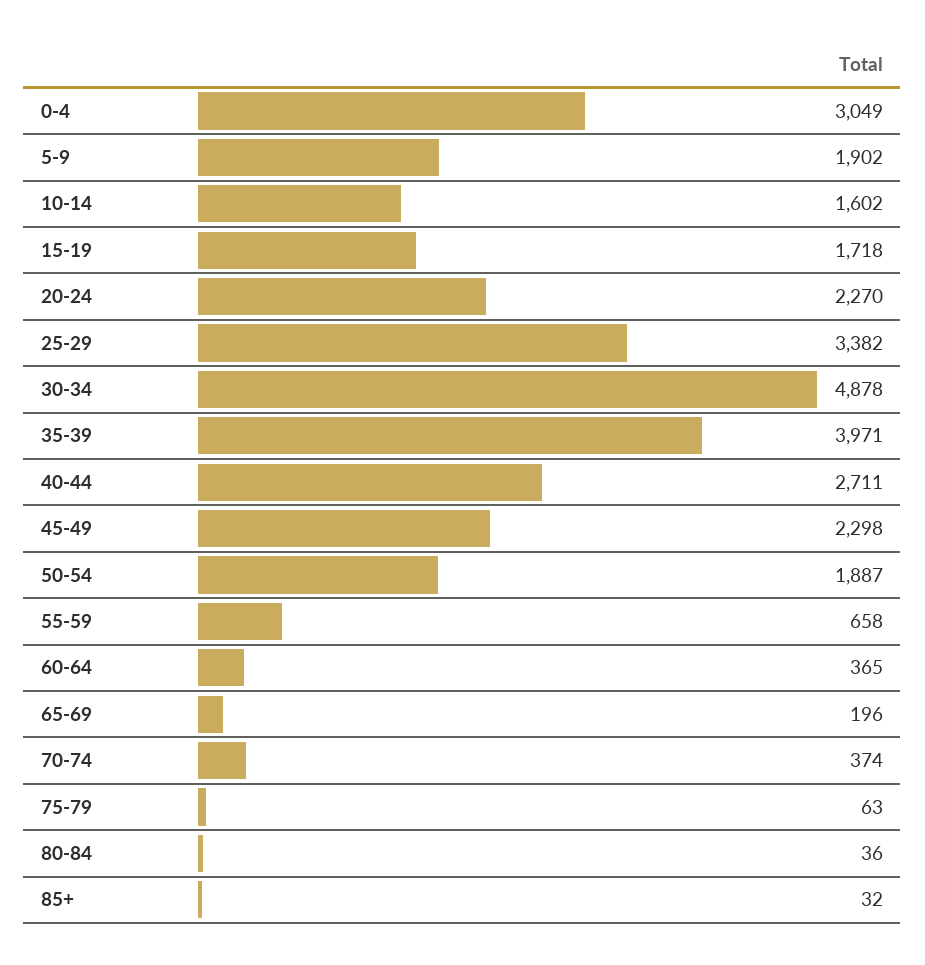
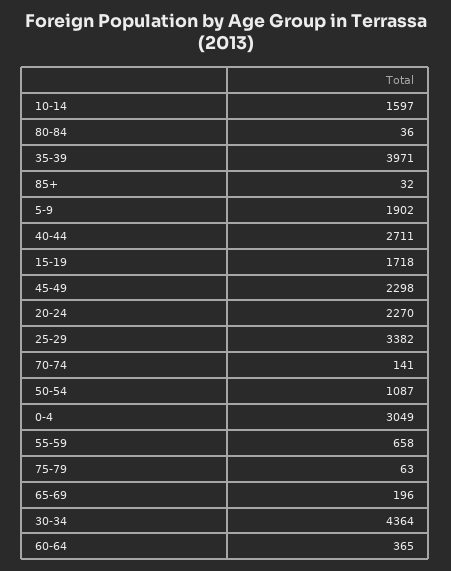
10-14: 1602 -> 1597
30-34: 4878 -> 4364
50-54: 1887 -> 1087
70-74: 374 -> 141

